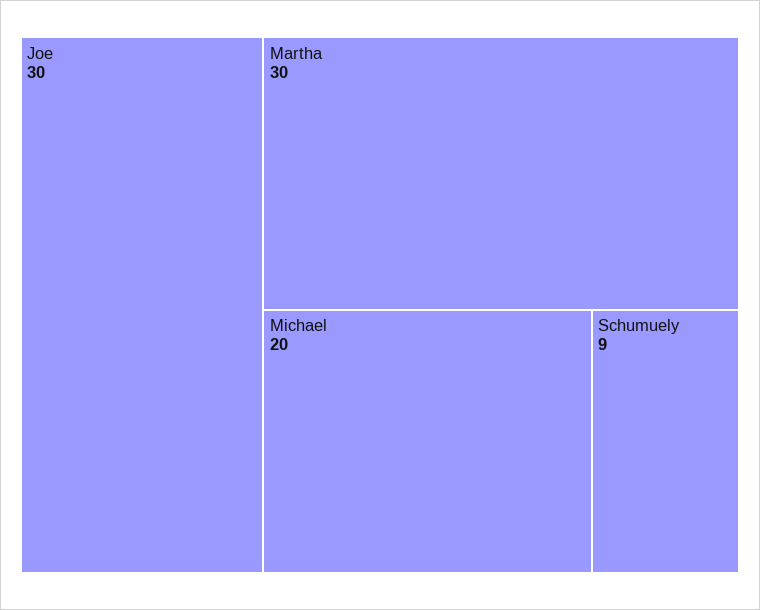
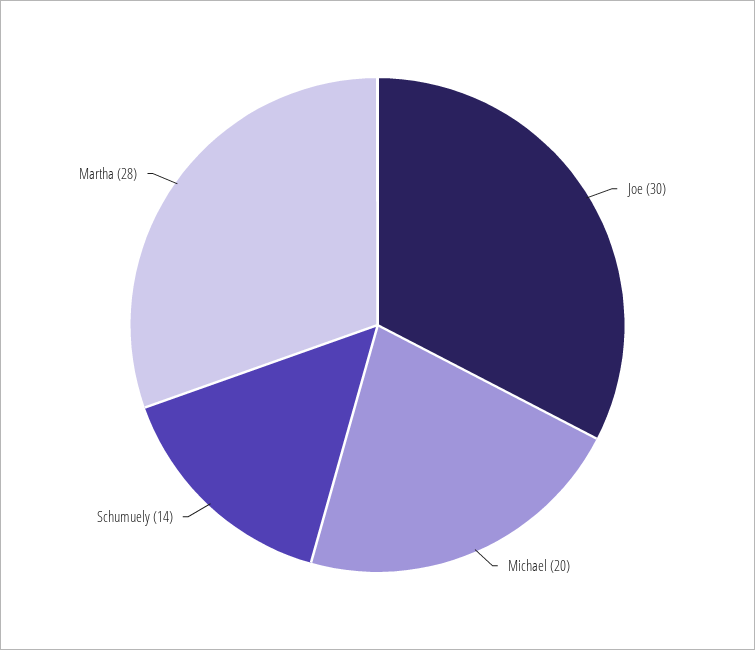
Martha: 30 -> 28
Schumuely: 9 -> 14

